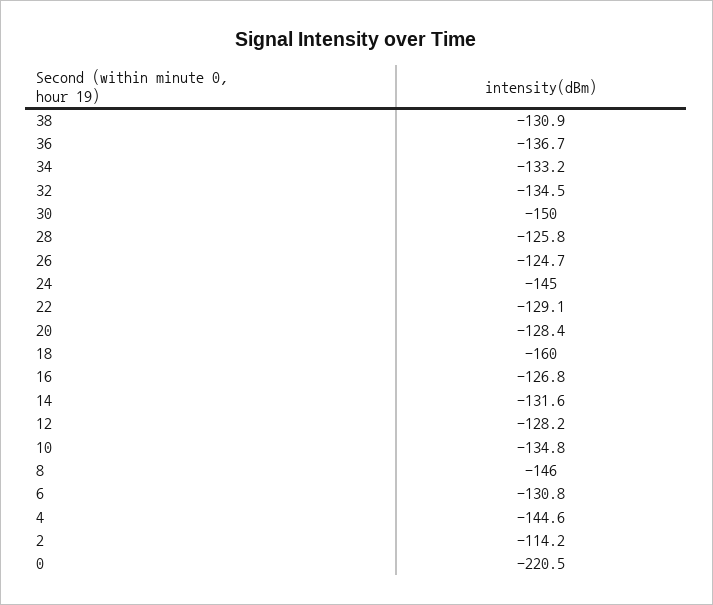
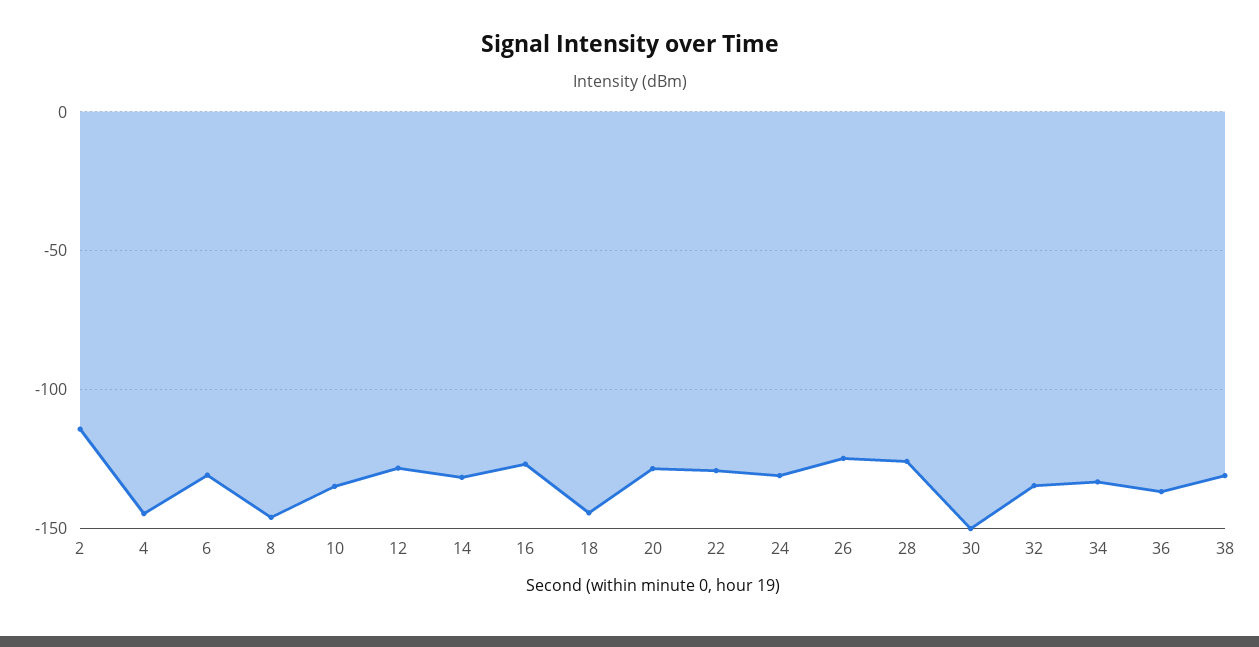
24: -145 -> -130
18: -160 -> -145
0: -220.5 -> none

